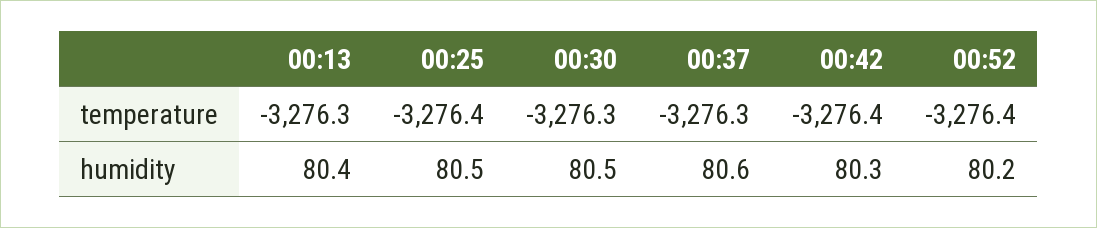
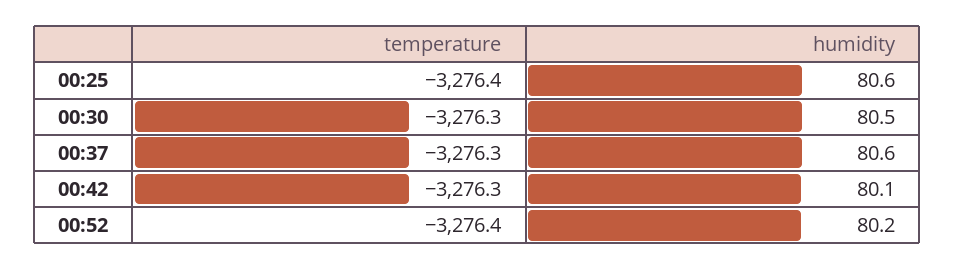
00:13, temperature: -3276.3 -> none
00:42, temperature: -3276.4 -> -3276.3
00:13, humidity: 80.4 -> none
00:25, humidity: 80.5 -> 80.6
00:42, humidity: 80.3 -> 80.1

